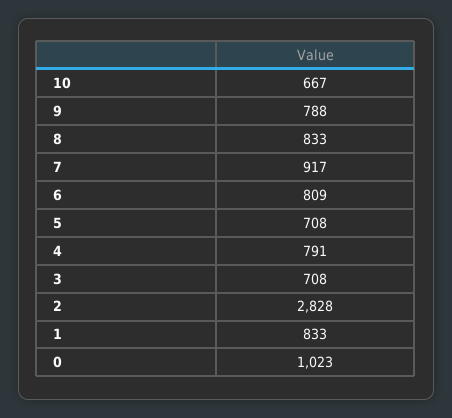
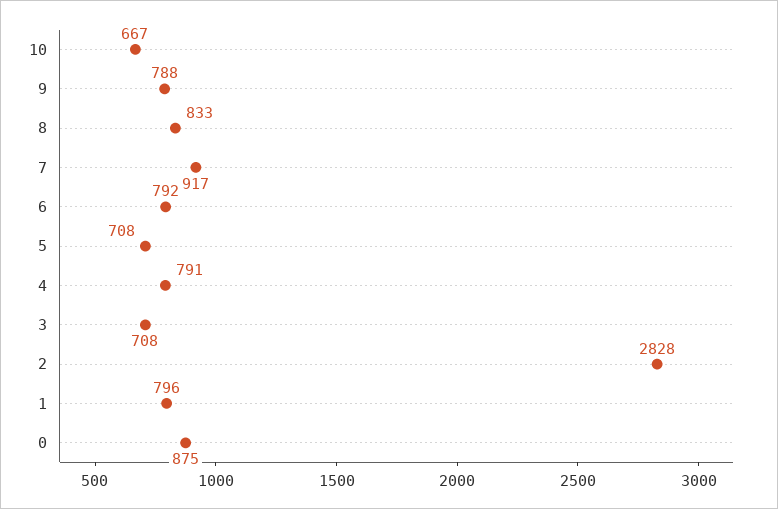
6: 809 -> 792
1: 833 -> 796
0: 1023 -> 875

